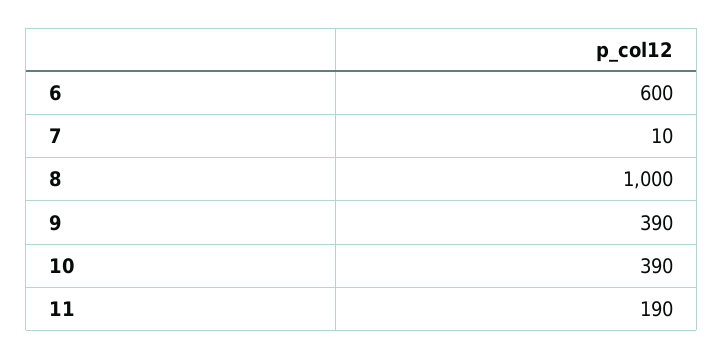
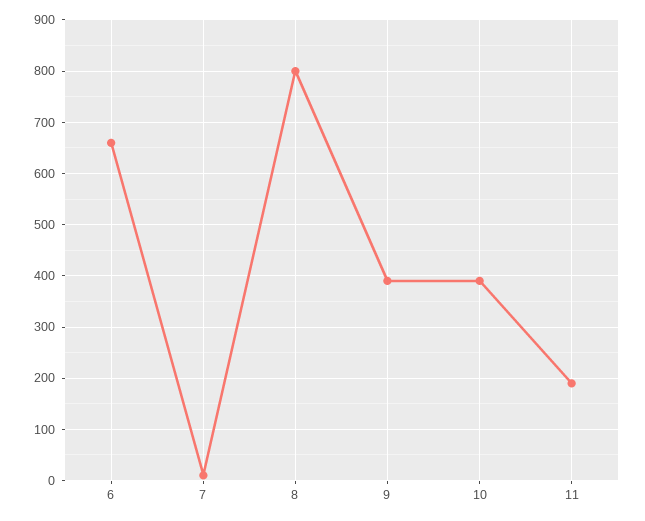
6: 600 -> 660
8: 1000 -> 800

